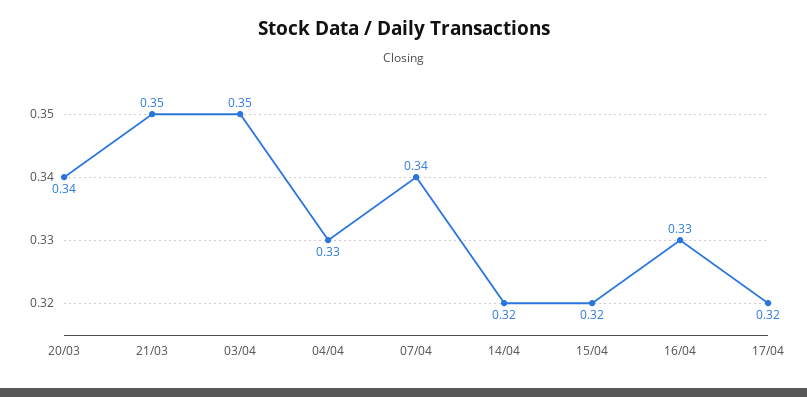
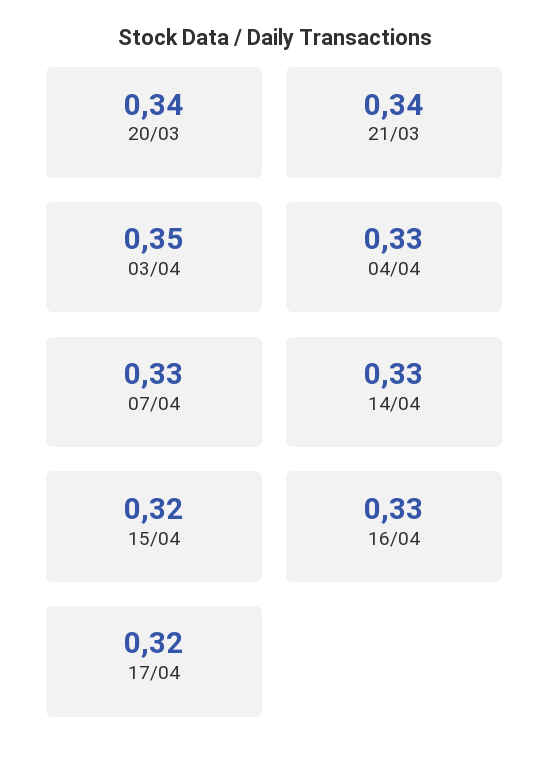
21/03: 0.35 -> 0.34
07/04: 0.34 -> 0.33
14/04: 0.32 -> 0.33

